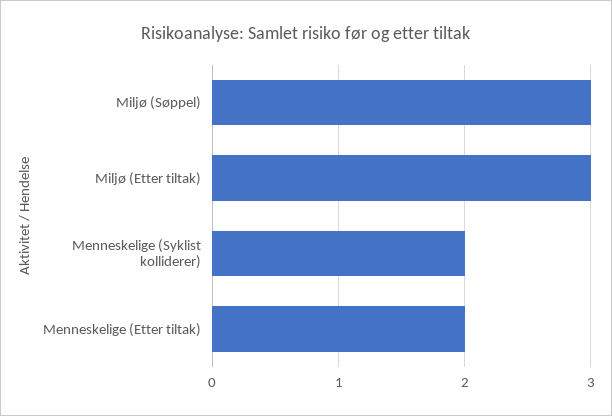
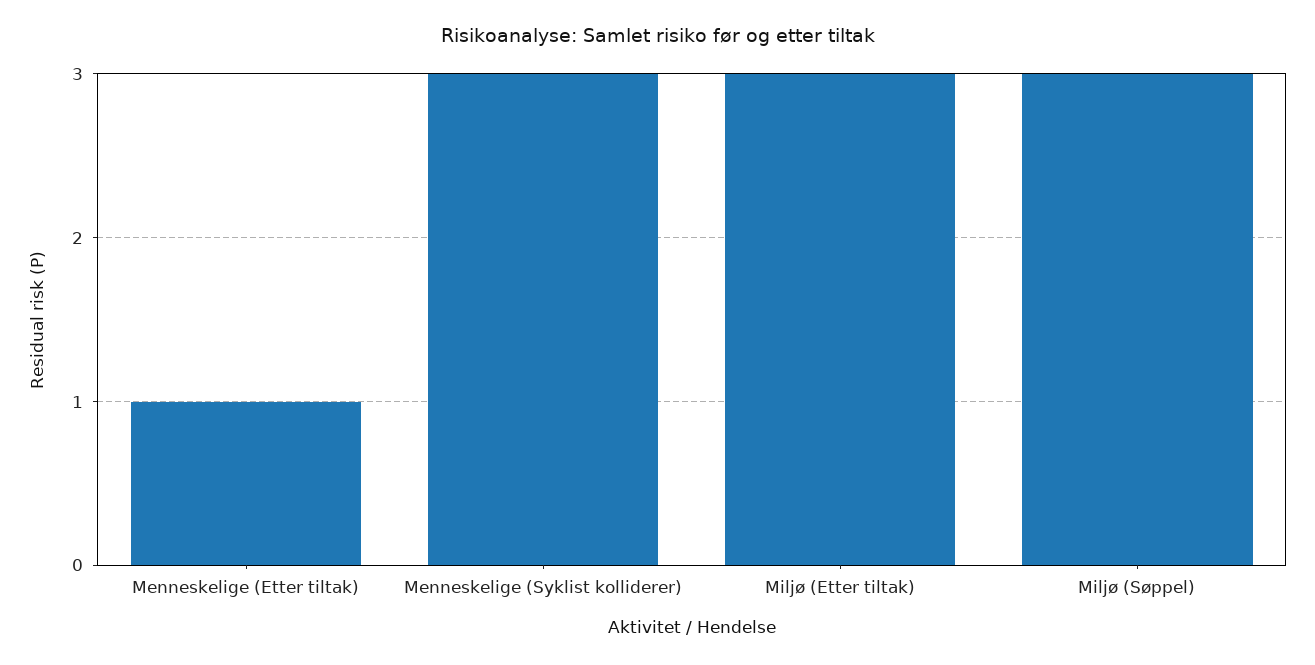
Menneskelige (Syklist kolliderer): 2 -> 3
Menneskelige (Etter tiltak): 2 -> 1

